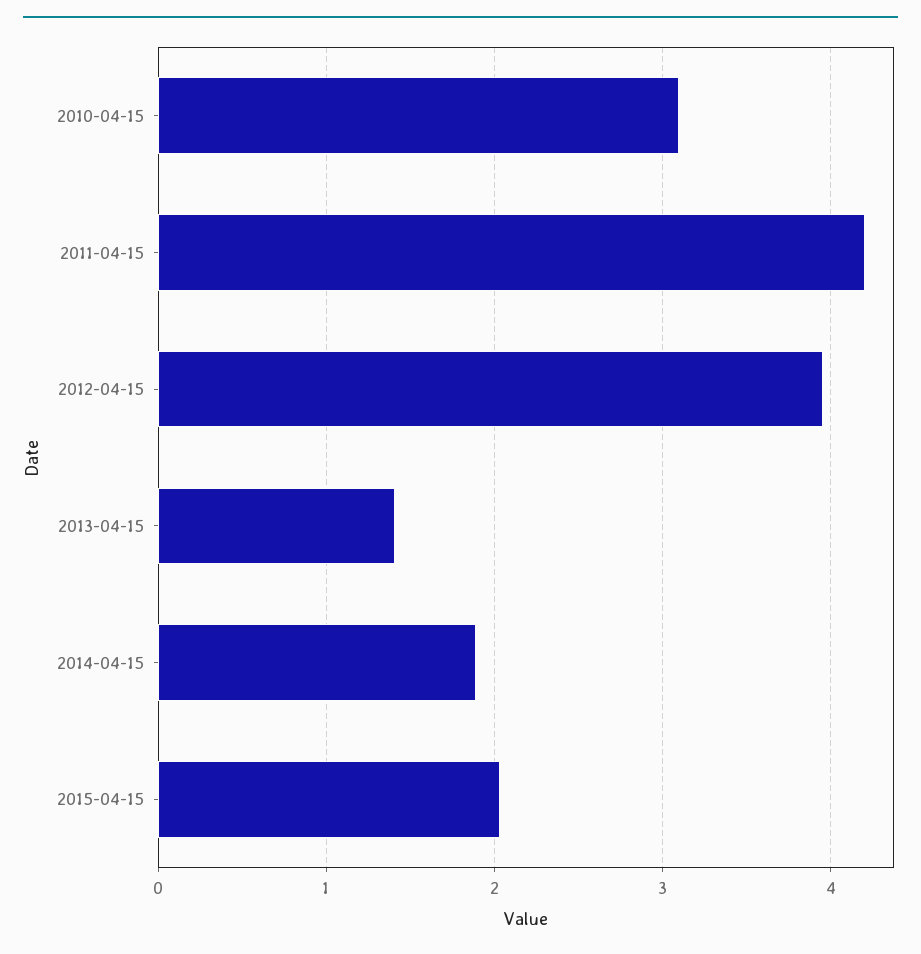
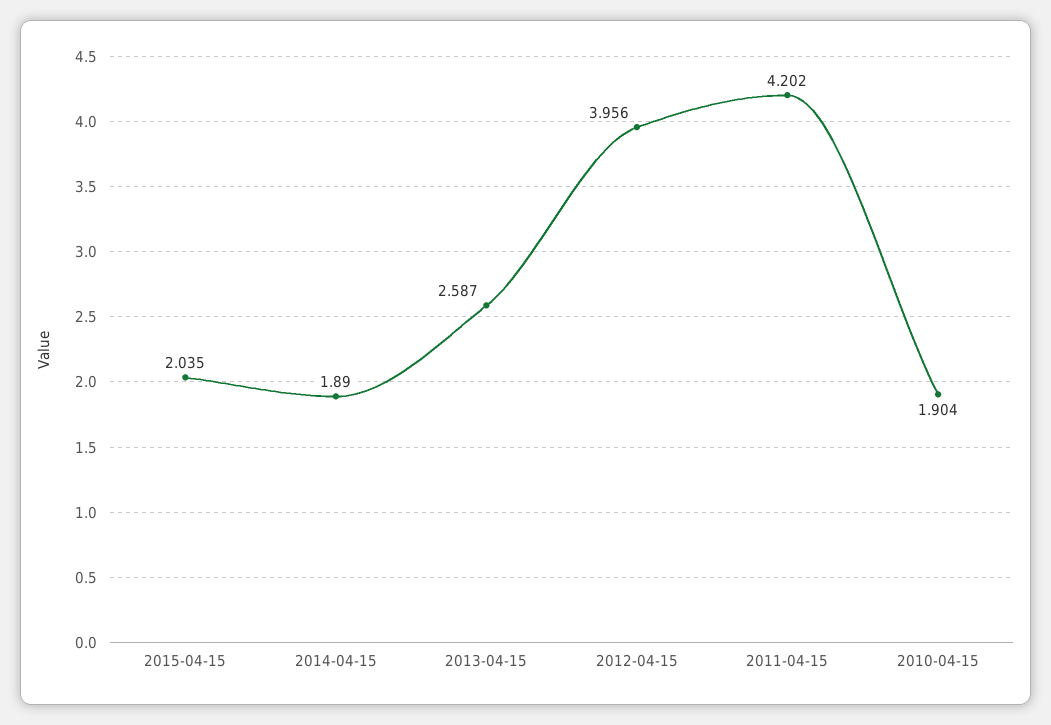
2010-04-15: 3.1 -> 1.904
2013-04-15: 1.4 -> 2.587

